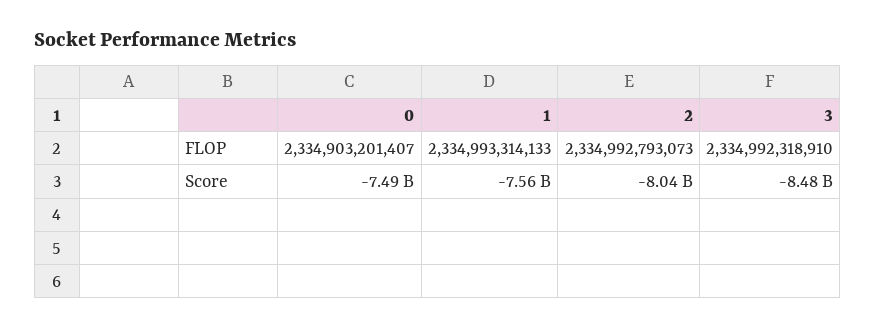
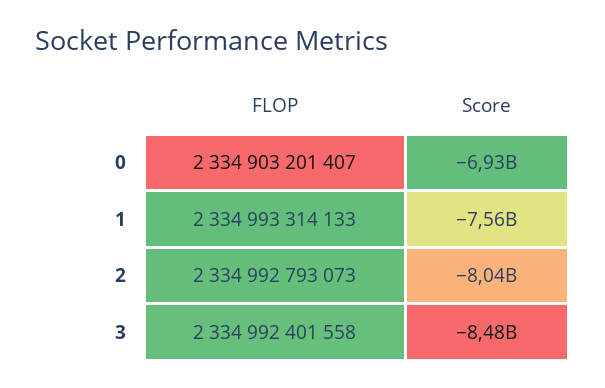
3, FLOP: 2334992318910 -> 2334992401558
0, Score: -7490000000 -> -6930000000

